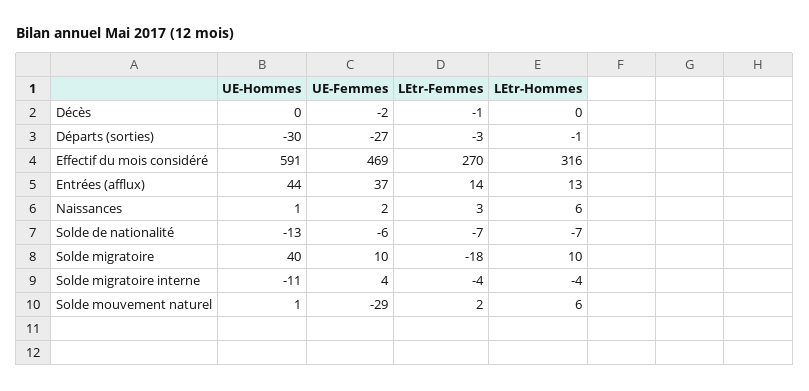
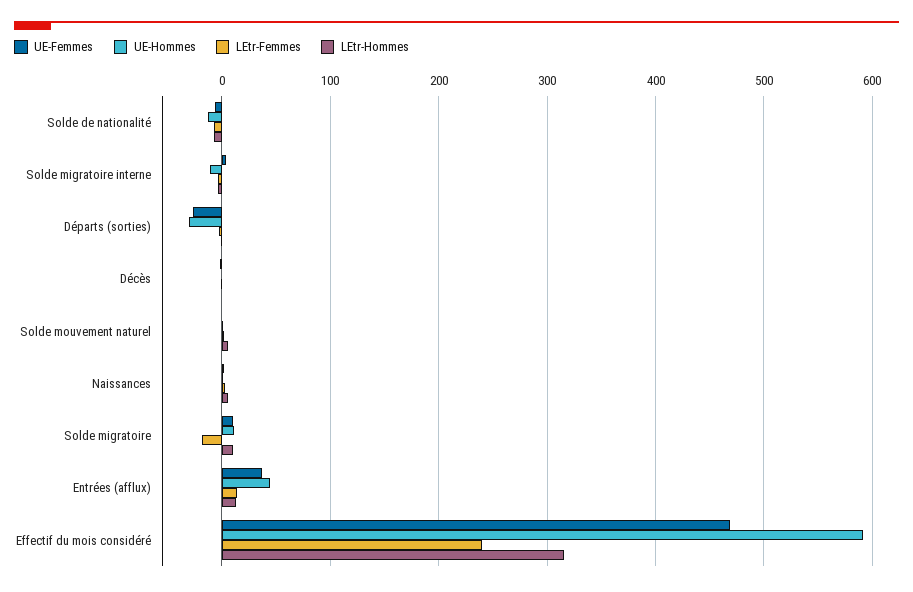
LEtr-Femmes, Effectif du mois considéré: 270 -> 240
UE-Hommes, Solde migratoire: 40 -> 10
UE-Femmes, Solde mouvement naturel: -29 -> 0

